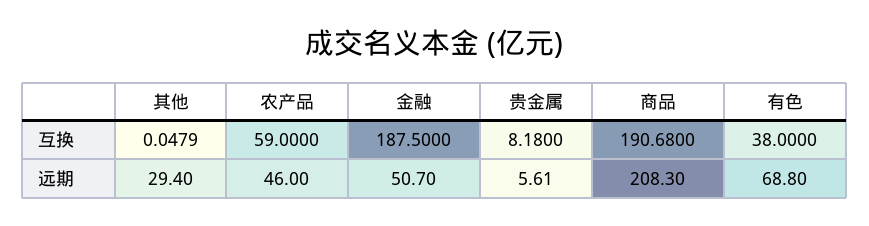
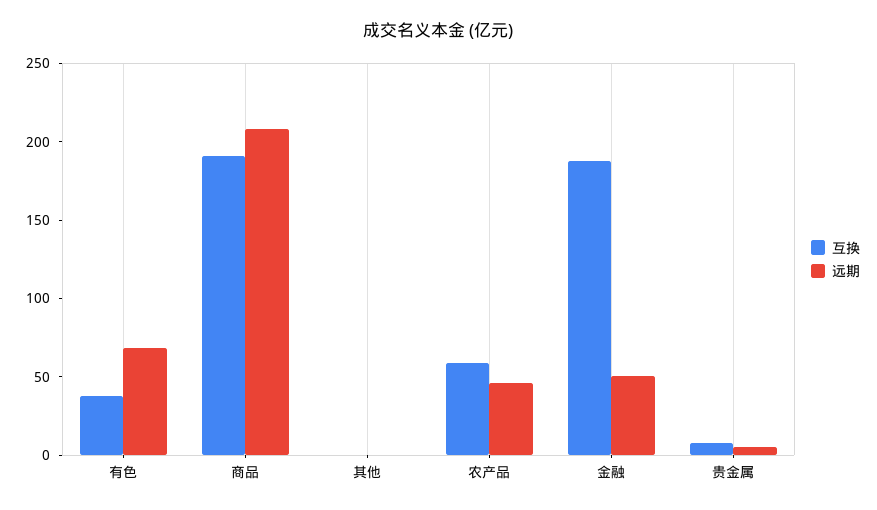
远期, 其他: 29.4 -> 0

